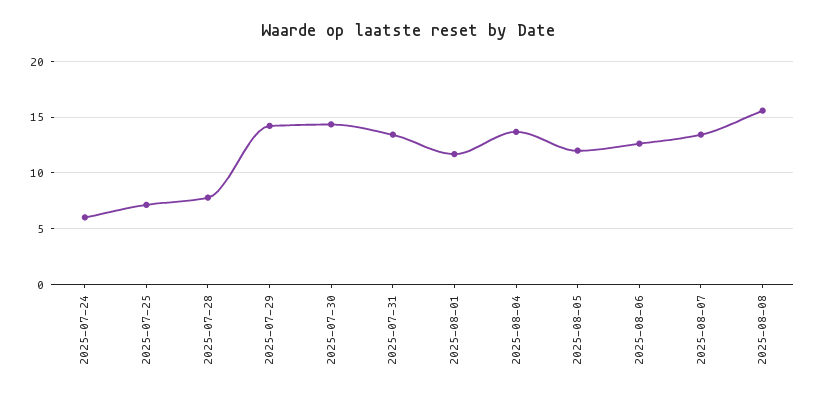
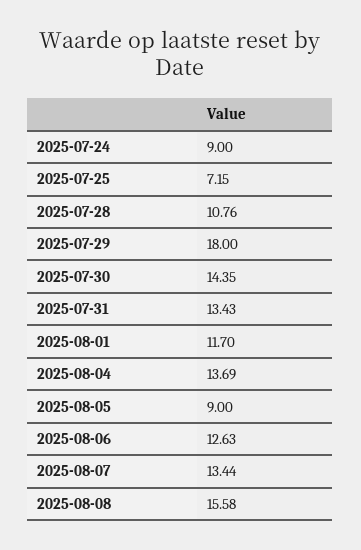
2025-07-24: 6 -> 9
2025-07-28: 8 -> 10.76
2025-07-29: 14 -> 18
2025-08-05: 12 -> 9

